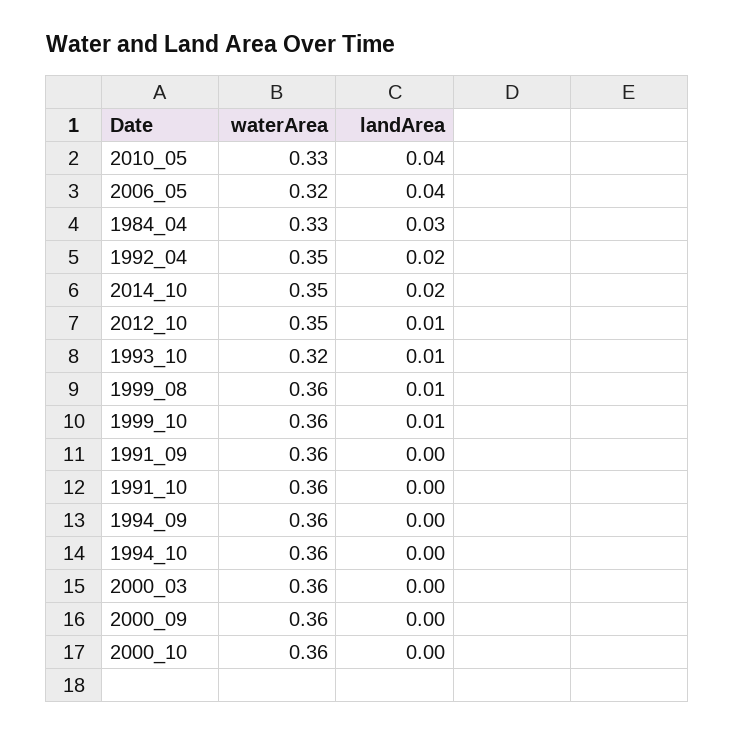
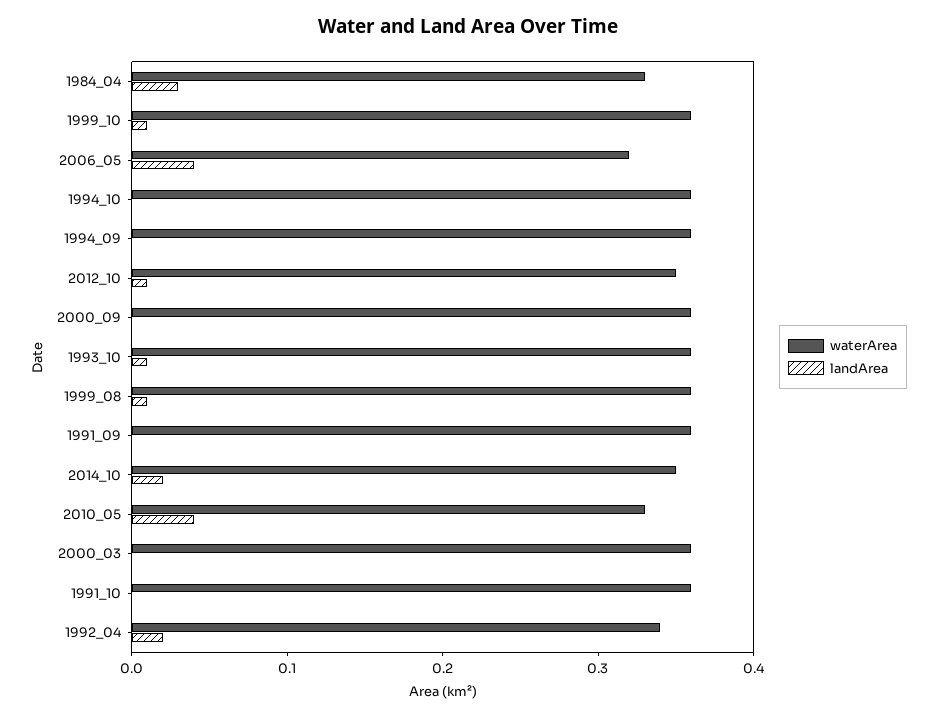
waterArea, 1992_04: 0.35 -> 0.34
waterArea, 1993_10: 0.32 -> 0.36
waterArea, 2000_10: 0.36 -> none
landArea, 2000_10: 0 -> none

